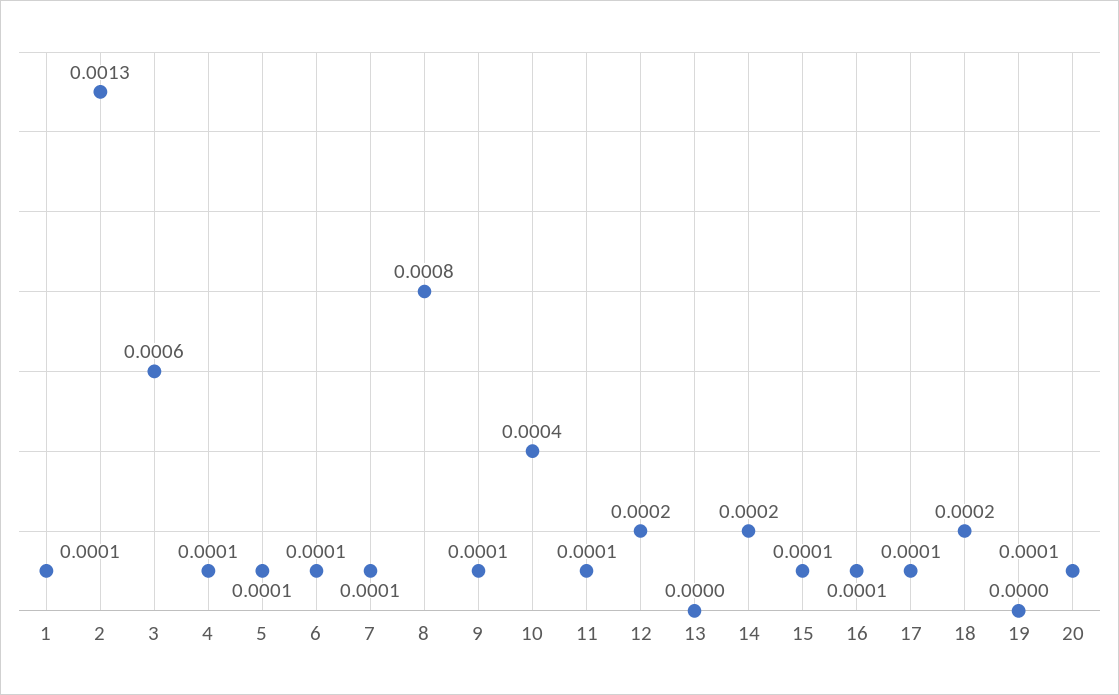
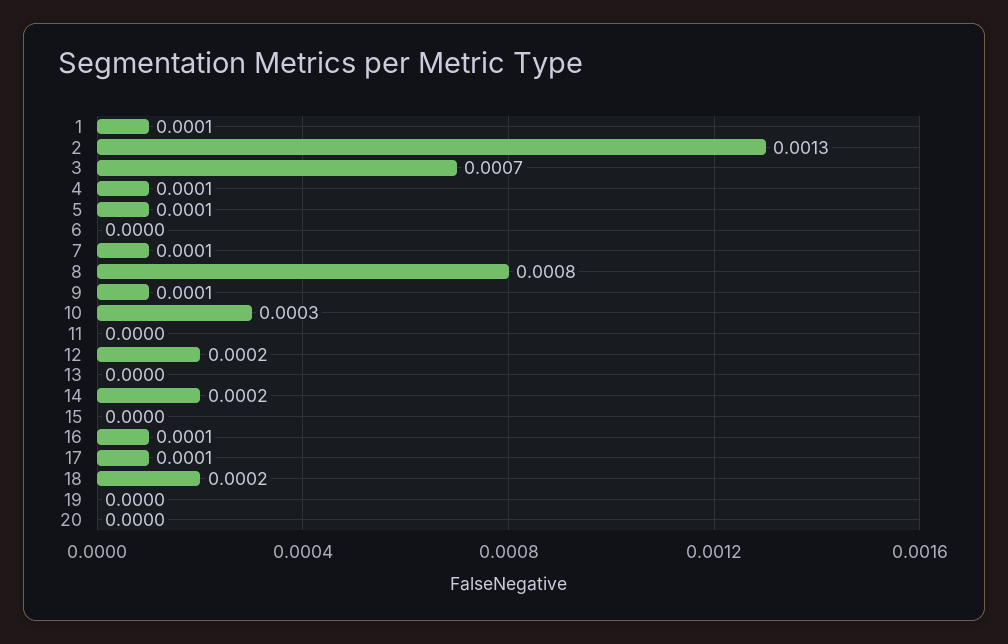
3: 0.0006 -> 0.0007
6: 0.0001 -> 0
10: 0.0004 -> 0.0003
11: 0.0001 -> 0
15: 0.0001 -> 0
20: 0.0001 -> 0

